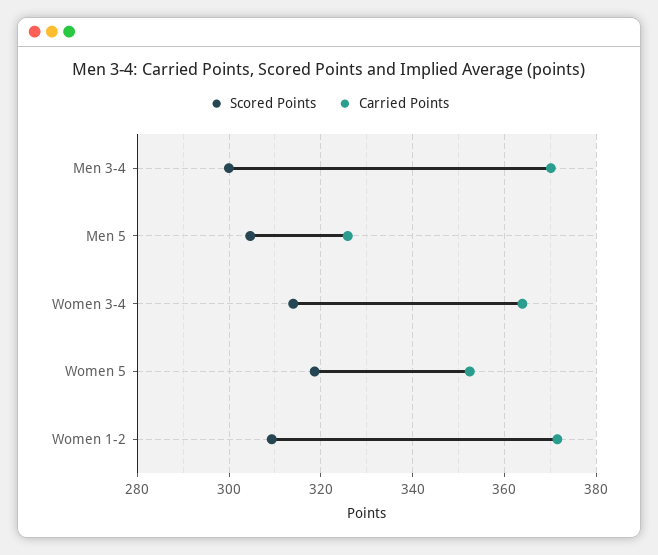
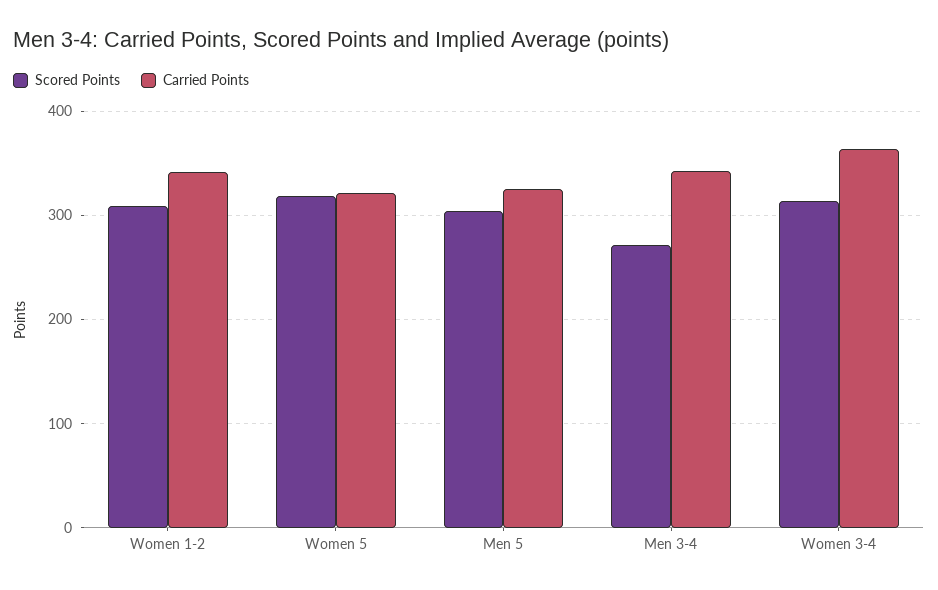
Scored Points, Men 3-4: 300 -> 270
Carried Points, Men 3-4: 370 -> 340
Carried Points, Women 5: 352 -> 320
Carried Points, Women 1-2: 372 -> 340

